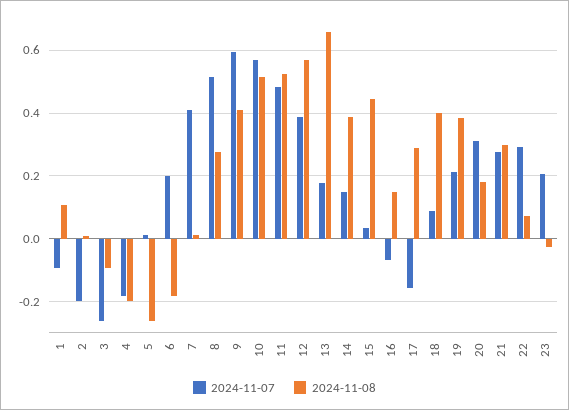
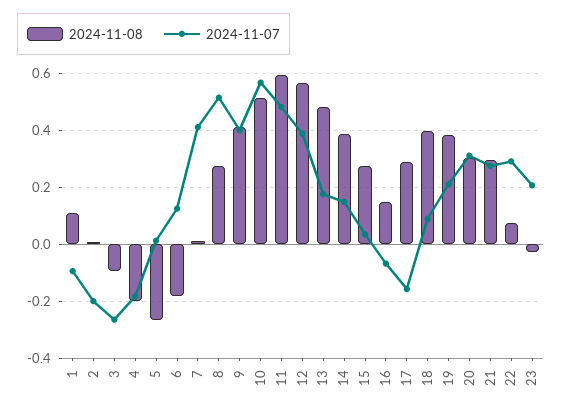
2024-11-07, 6: 0.2 -> 0.125
2024-11-07, 9: 0.6 -> 0.4
2024-11-08, 11: 0.52 -> 0.6
2024-11-08, 13: 0.66 -> 0.475
2024-11-08, 15: 0.44 -> 0.275
2024-11-08, 20: 0.18 -> 0.3

